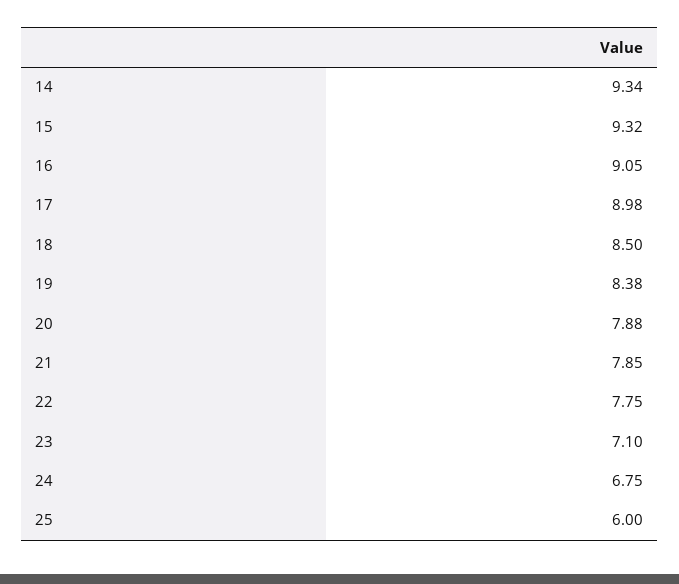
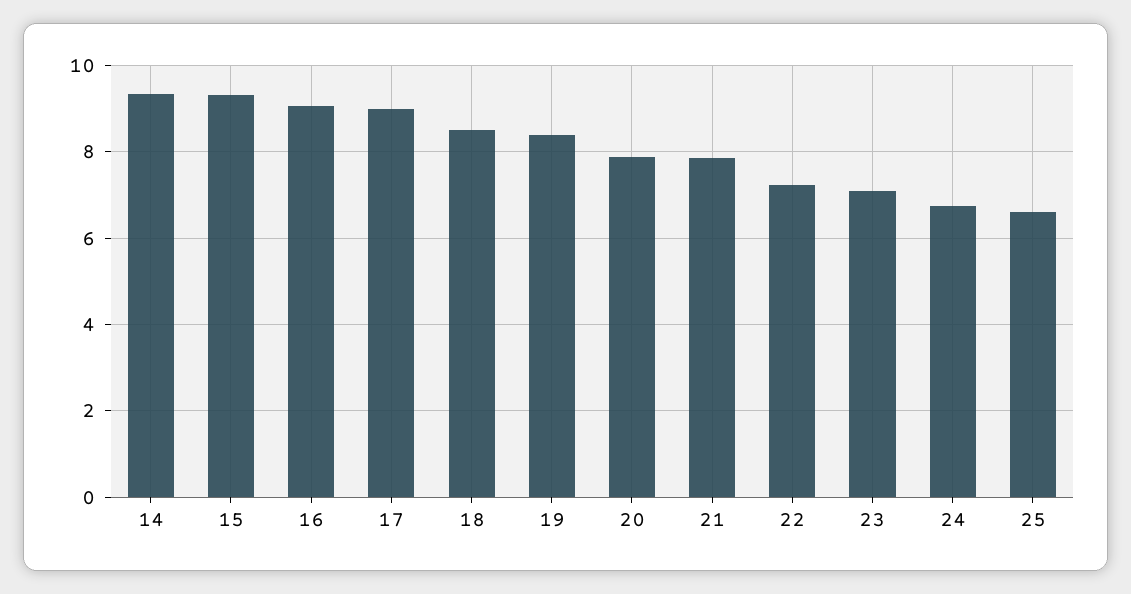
22: 7.75 -> 7.2
25: 6 -> 6.6

